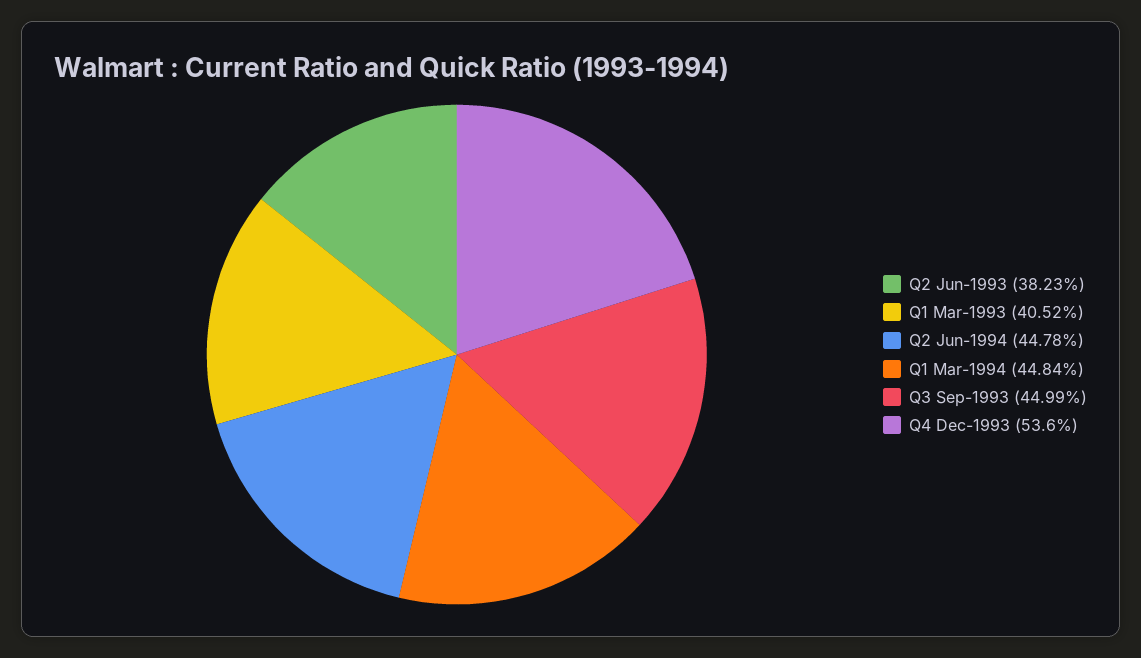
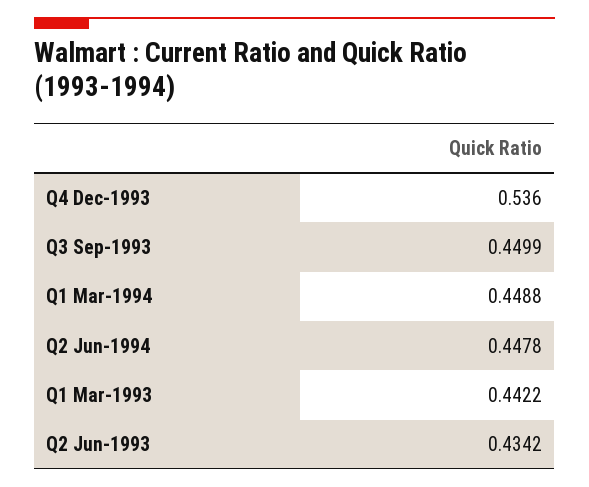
Q2 Jun-1993: 0.3823 -> 0.4342
Q1 Mar-1993: 0.4052 -> 0.4422
Q1 Mar-1994: 0.4484 -> 0.4488

